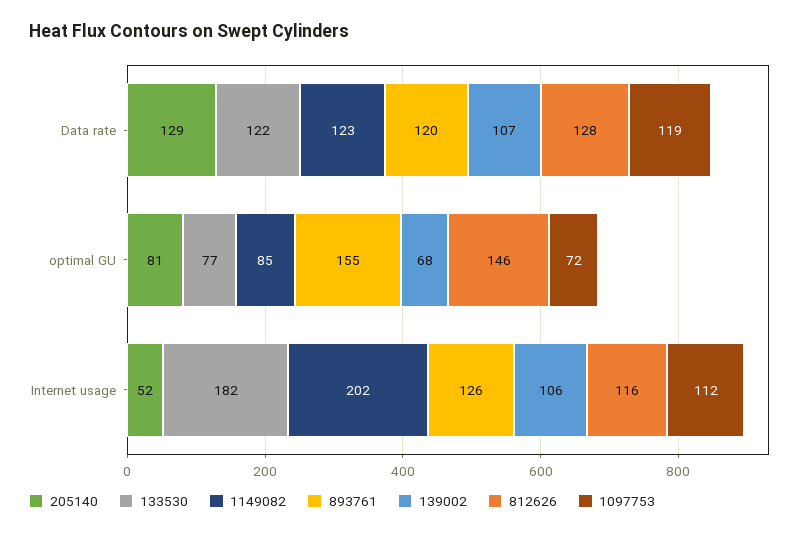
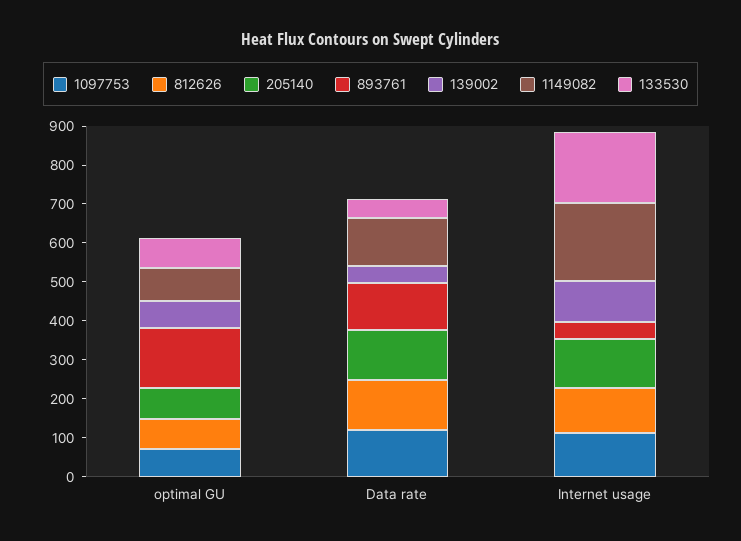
133530, Data rate: 122 -> 50
139002, Data rate: 107 -> 50
812626, optimal GU: 146 -> 75
205140, Internet usage: 52 -> 125
893761, Internet usage: 126 -> 50

